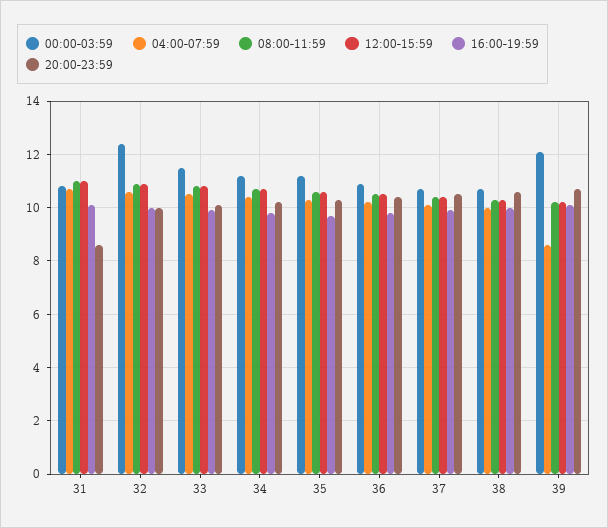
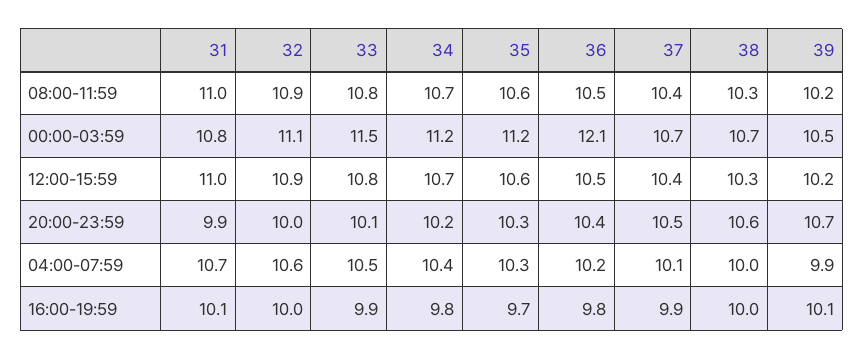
20:00-23:59, 31: 8.5 -> 9.9
00:00-03:59, 32: 12.5 -> 11.1
00:00-03:59, 36: 11 -> 12.1
00:00-03:59, 39: 12 -> 10.5
04:00-07:59, 39: 8.5 -> 9.9

